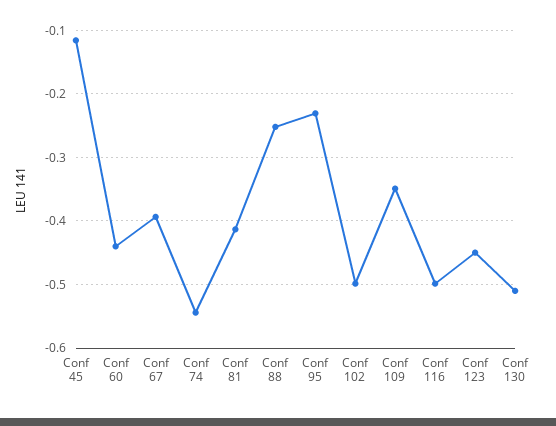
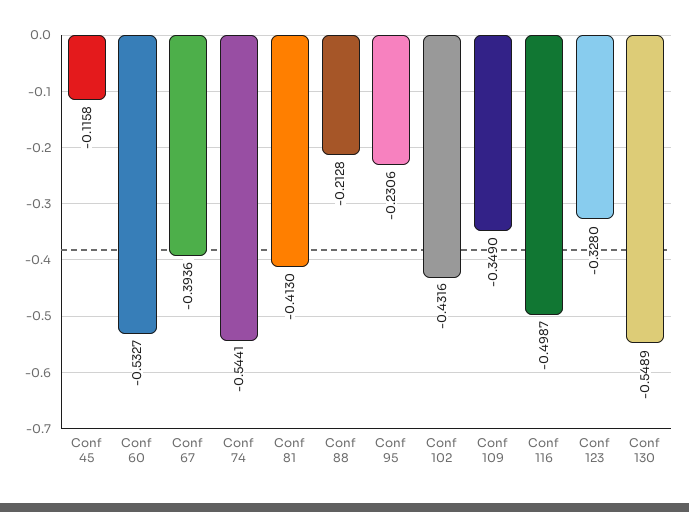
Conf 60: -0.44 -> -0.5327
Conf 88: -0.25 -> -0.2128
Conf 102: -0.5 -> -0.4316
Conf 123: -0.45 -> -0.328
Conf 130: -0.51 -> -0.5489

